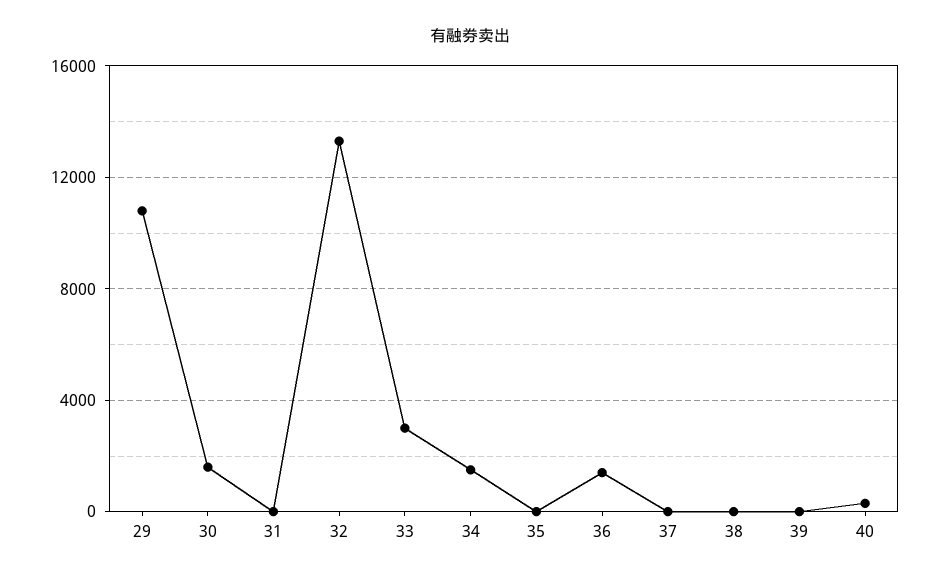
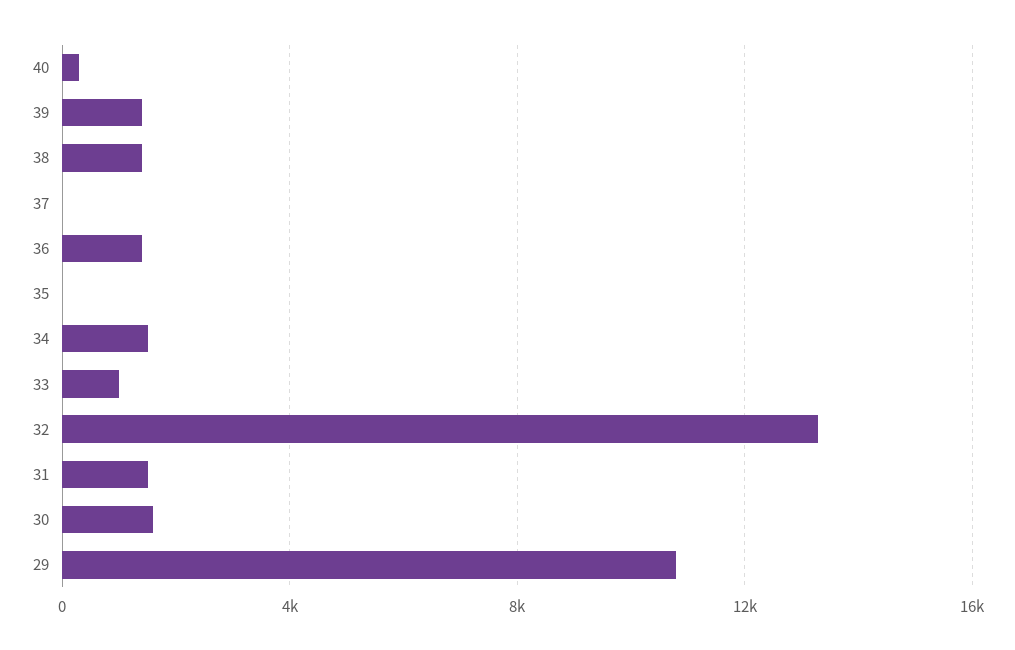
31: 0 -> 1500
33: 3000 -> 1000
38: 0 -> 1500
39: 0 -> 1500

